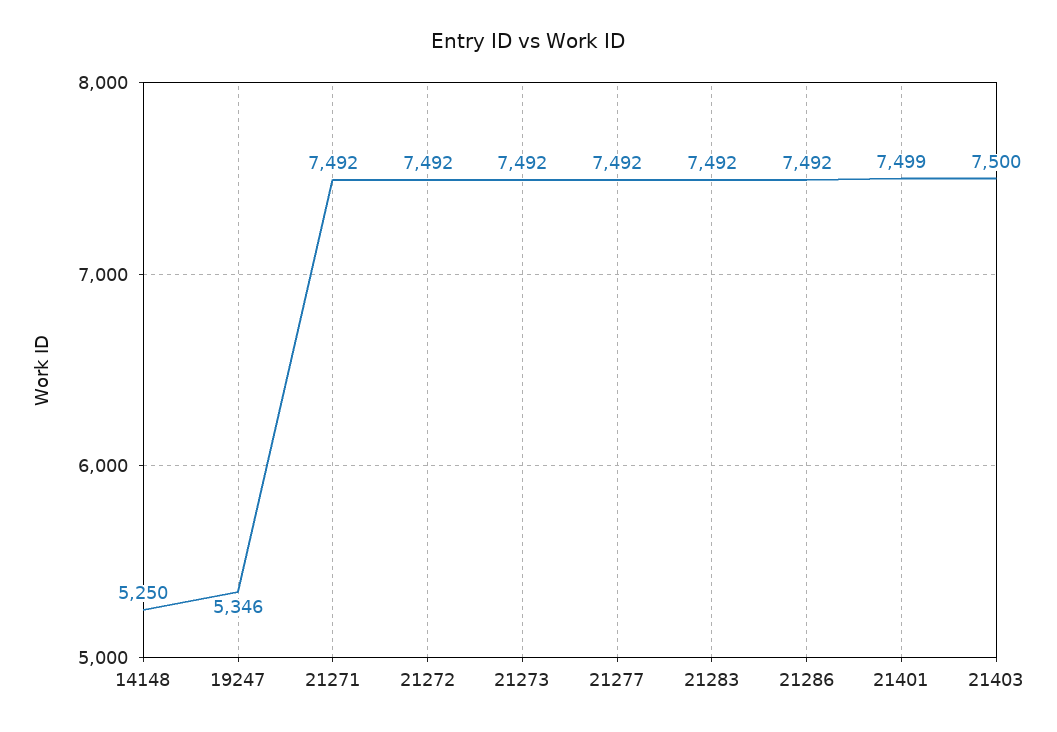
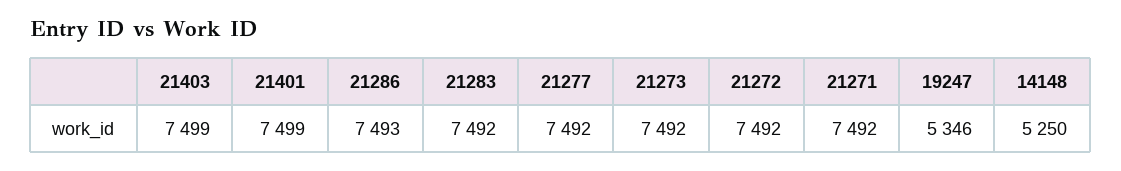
21286: 7492 -> 7493
21403: 7500 -> 7499

